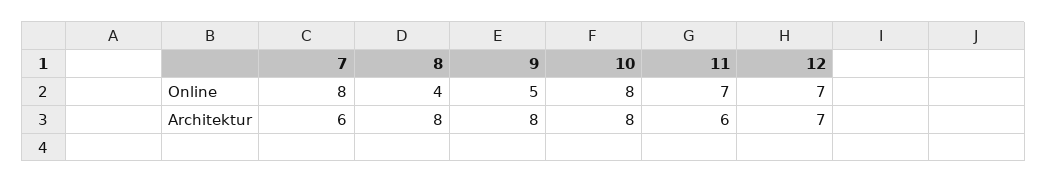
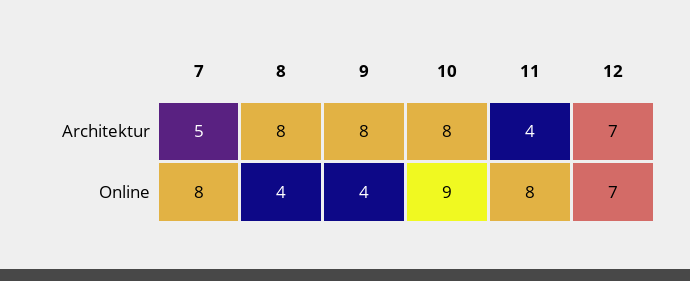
9, Online: 5 -> 4
10, Online: 8 -> 9
11, Online: 7 -> 8
7, Architektur: 6 -> 5
11, Architektur: 6 -> 4

